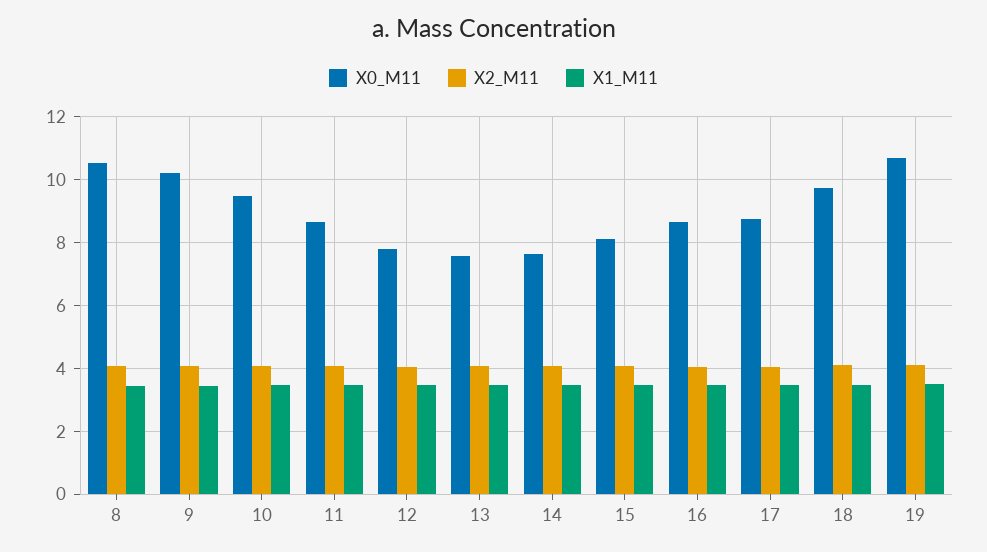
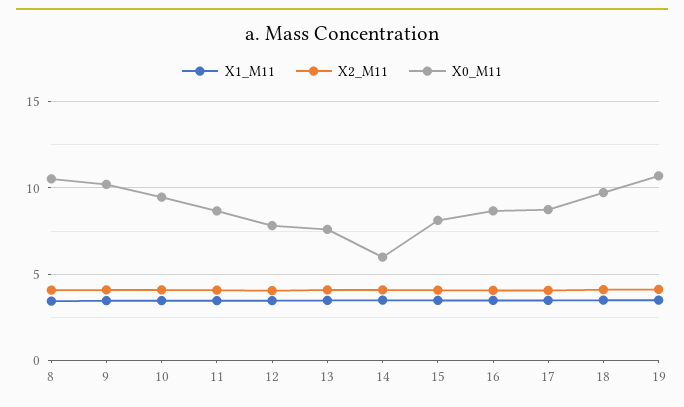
X0_M11, 14: 7.6 -> 6

